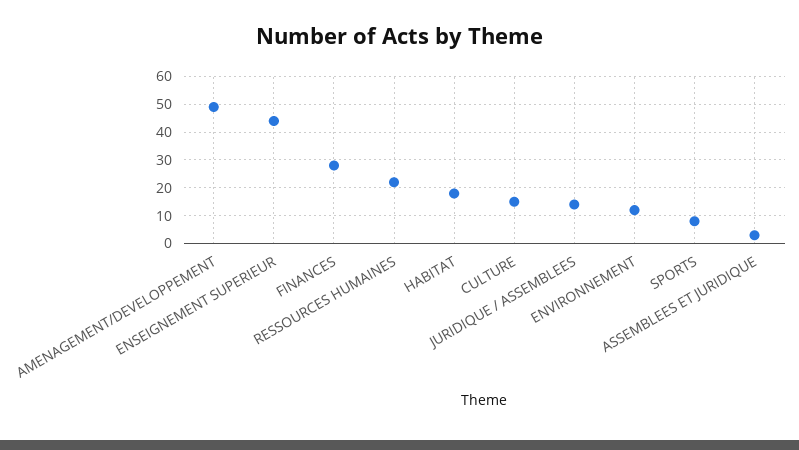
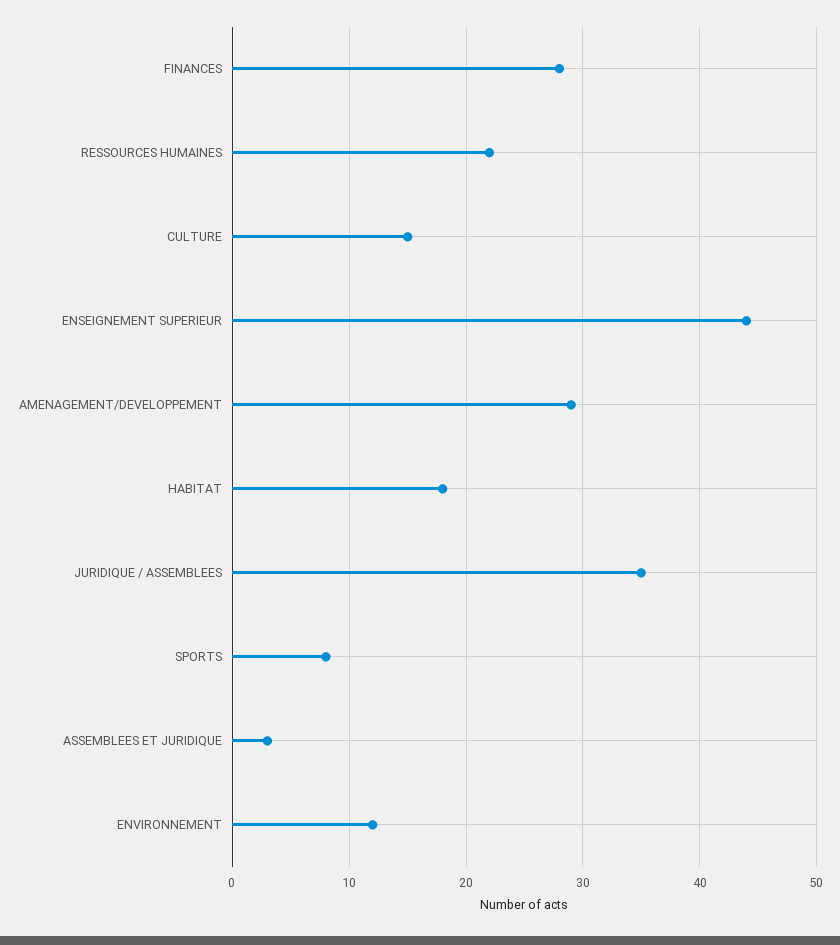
AMENAGEMENT/DEVELOPPEMENT: 50 -> 29
JURIDIQUE / ASSEMBLEES: 15 -> 35

